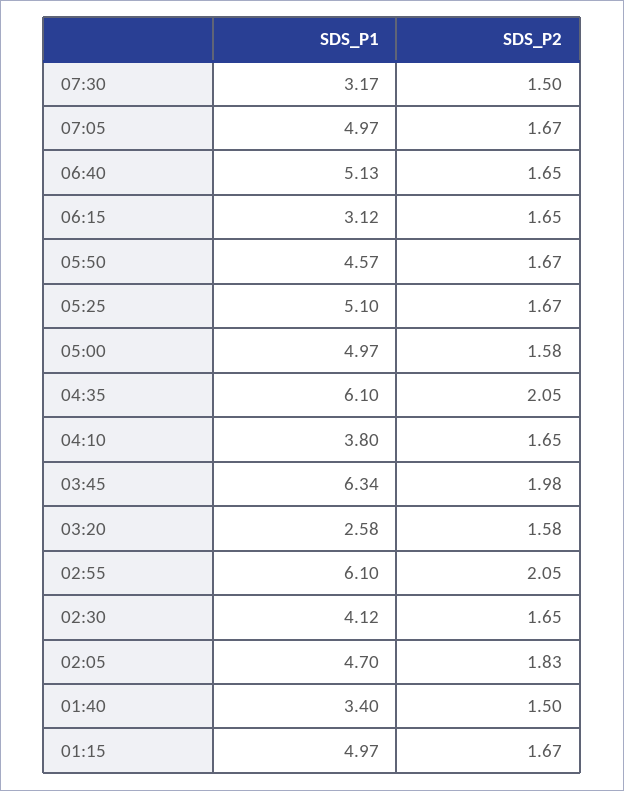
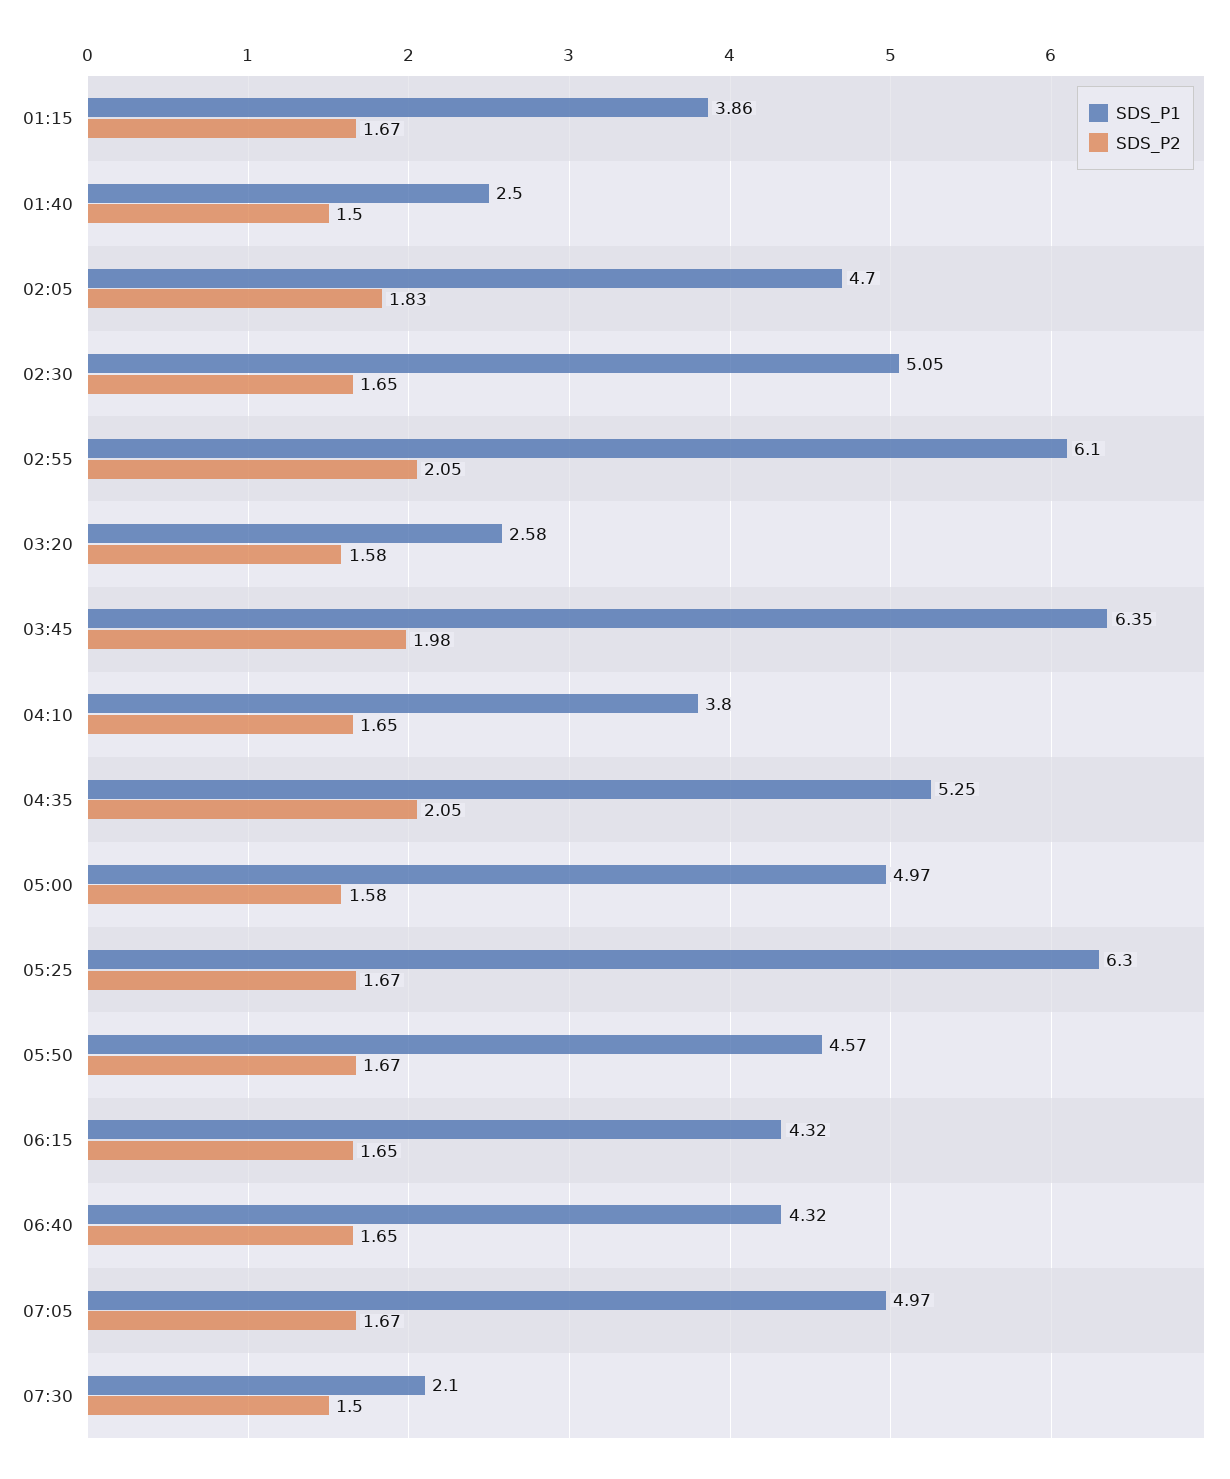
SDS_P1, 07:30: 3.17 -> 2.1
SDS_P1, 06:40: 5.13 -> 4.32
SDS_P1, 06:15: 3.12 -> 4.32
SDS_P1, 05:25: 5.1 -> 6.3
SDS_P1, 04:35: 6.1 -> 5.25
SDS_P1, 03:45: 6.34 -> 6.35
SDS_P1, 02:30: 4.12 -> 5.05
SDS_P1, 01:40: 3.4 -> 2.5
SDS_P1, 01:15: 4.97 -> 3.86

